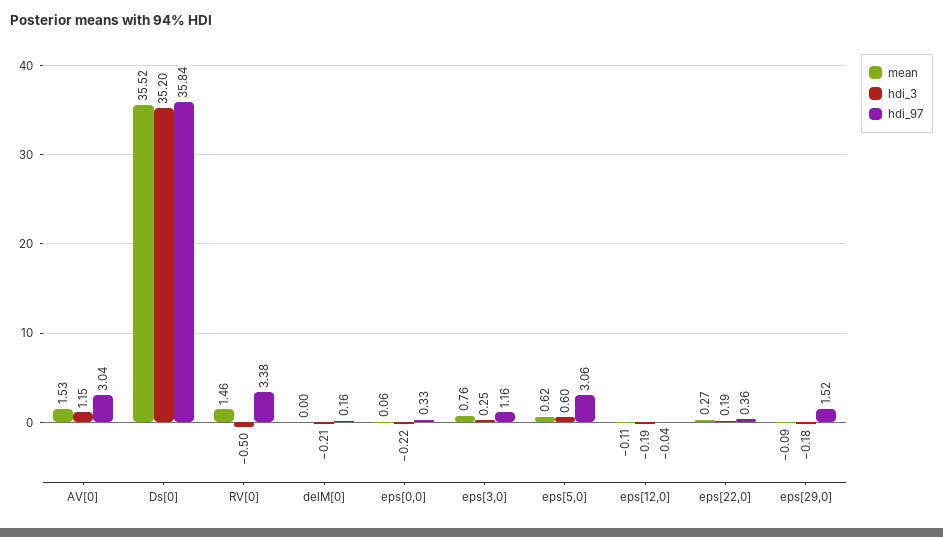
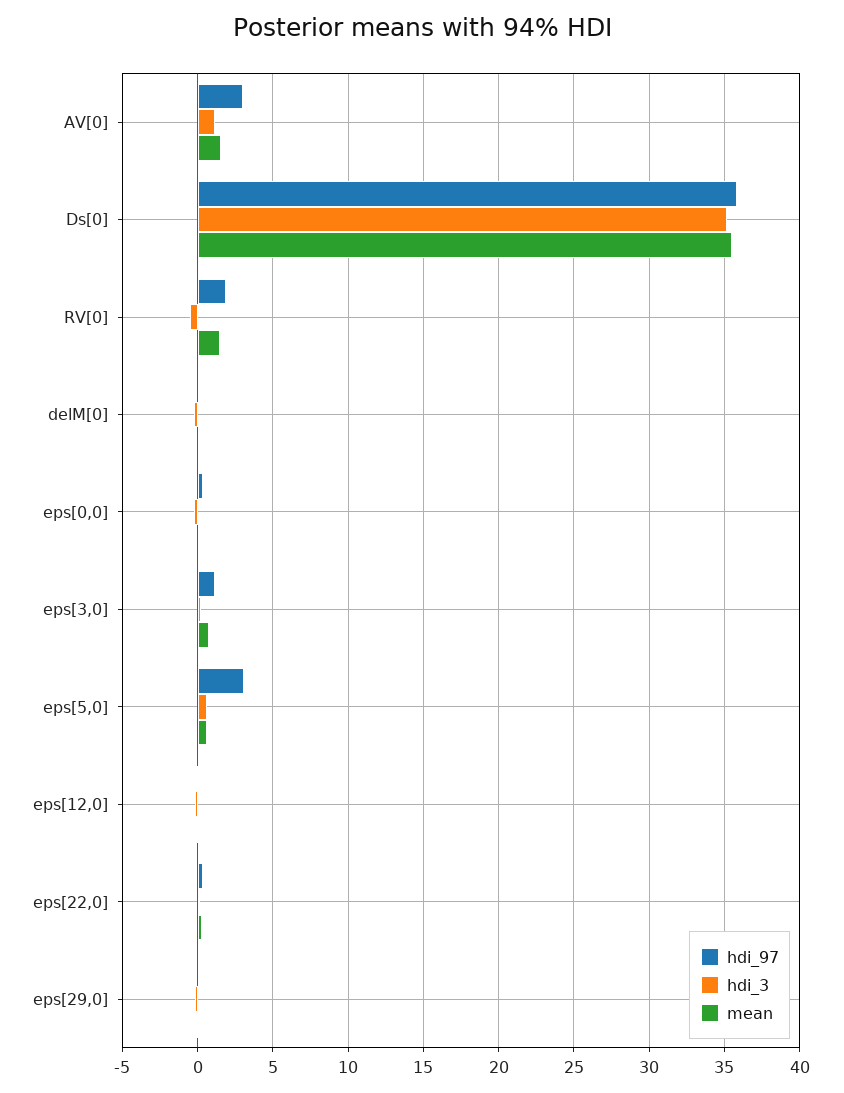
hdi_97, RV[0]: 3.38 -> 2
hdi_97, eps[29,0]: 1.52 -> 0

